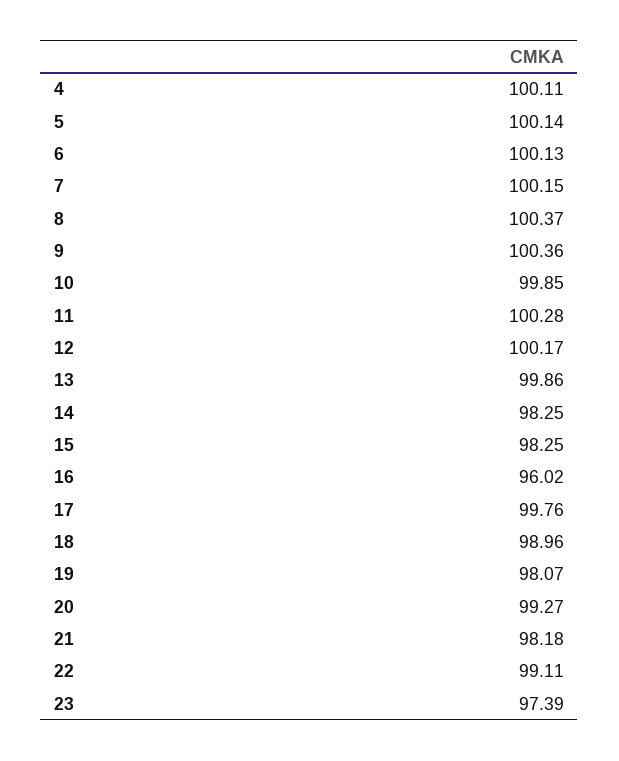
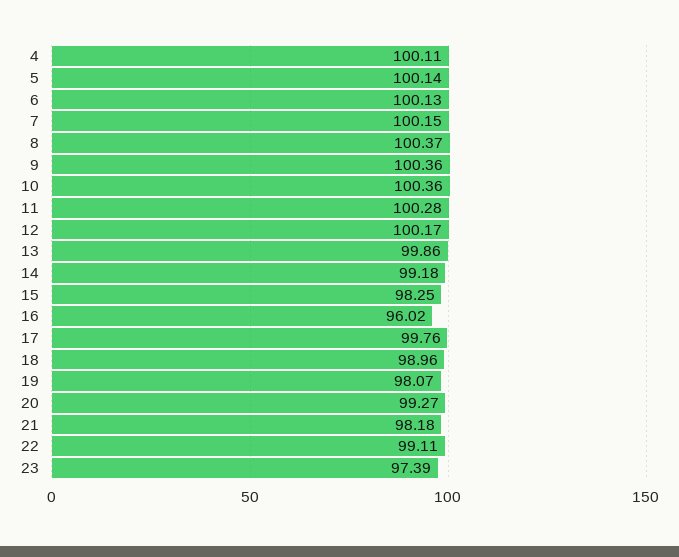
10: 99.85 -> 100.36
14: 98.25 -> 99.18

